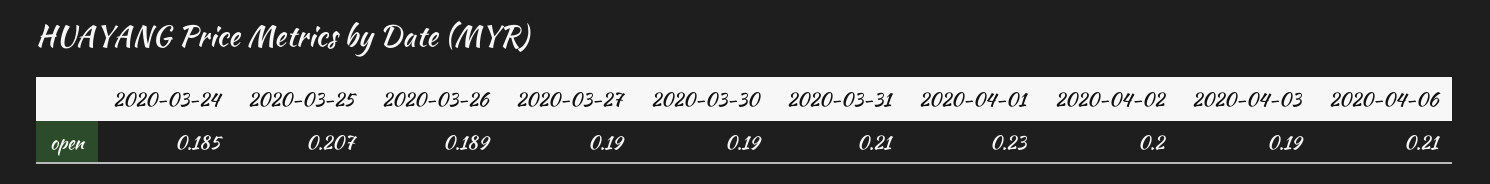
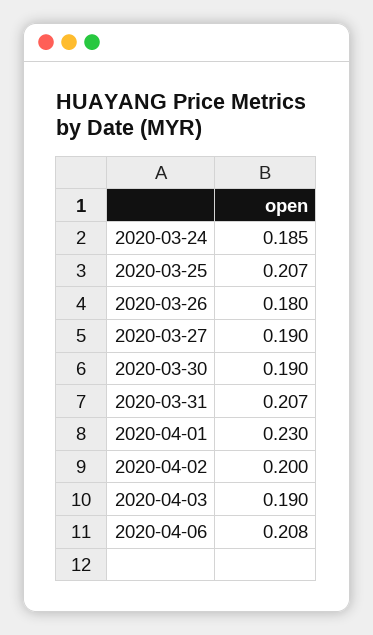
2020-03-26: 0.189 -> 0.18
2020-03-31: 0.21 -> 0.207
2020-04-06: 0.21 -> 0.208

